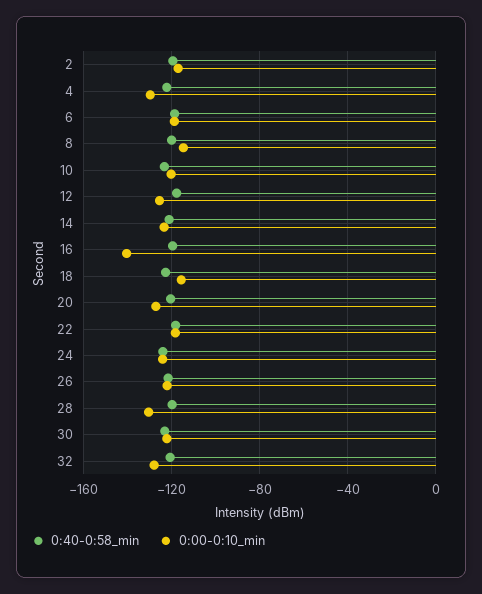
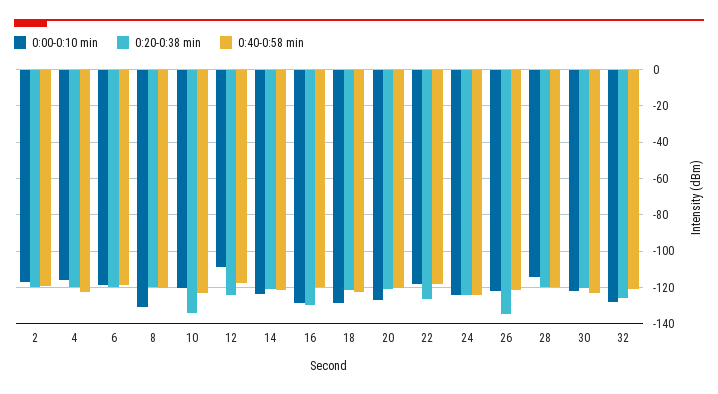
0:00-0:10_min, 4: -130 -> -115
0:00-0:10_min, 8: -115 -> -130
0:00-0:10_min, 12: -125 -> -110
0:00-0:10_min, 16: -140 -> -130
0:00-0:10_min, 18: -115 -> -130
0:00-0:10_min, 28: -130 -> -115
0:20-0:38 min, 2: none -> -120
0:20-0:38 min, 4: none -> -120
0:20-0:38 min, 6: none -> -120
0:20-0:38 min, 8: none -> -120
0:20-0:38 min, 10: none -> -135
0:20-0:38 min, 12: none -> -125
0:20-0:38 min, 14: none -> -120
0:20-0:38 min, 16: none -> -130
0:20-0:38 min, 18: none -> -120
0:20-0:38 min, 20: none -> -120
0:20-0:38 min, 22: none -> -125
0:20-0:38 min, 24: none -> -125
0:20-0:38 min, 26: none -> -135
0:20-0:38 min, 28: none -> -120
0:20-0:38 min, 30: none -> -120
0:20-0:38 min, 32: none -> -125

